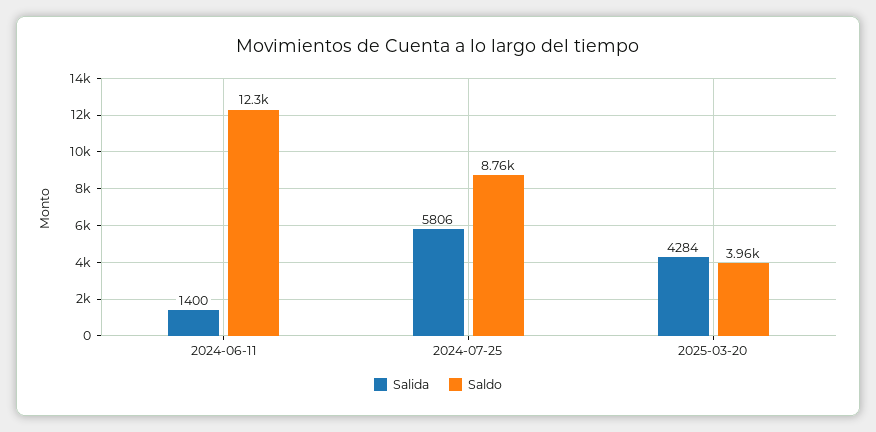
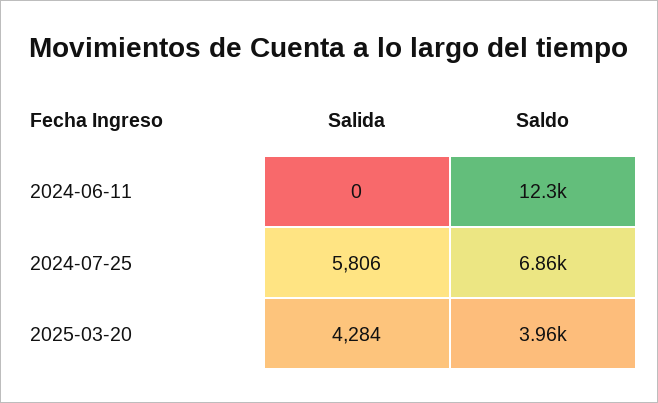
Salida, 2024-06-11: 1400 -> 0
Saldo, 2024-07-25: 8760 -> 6860

